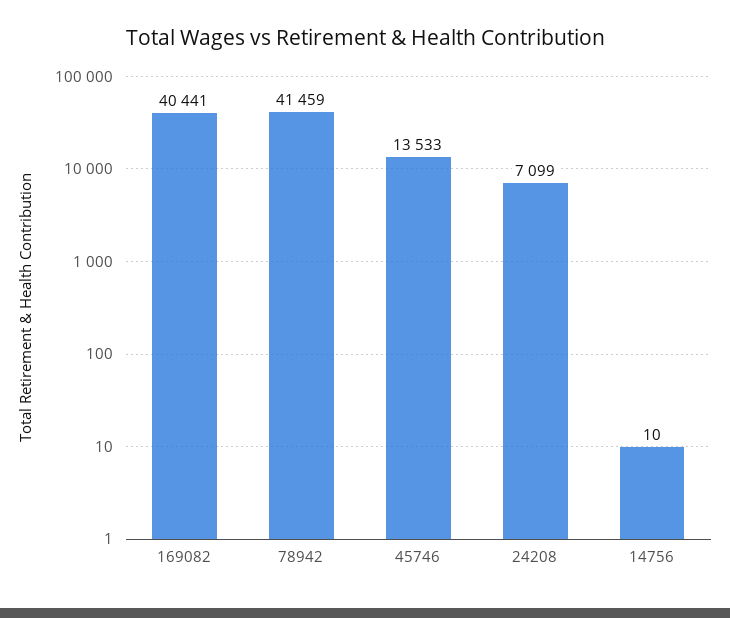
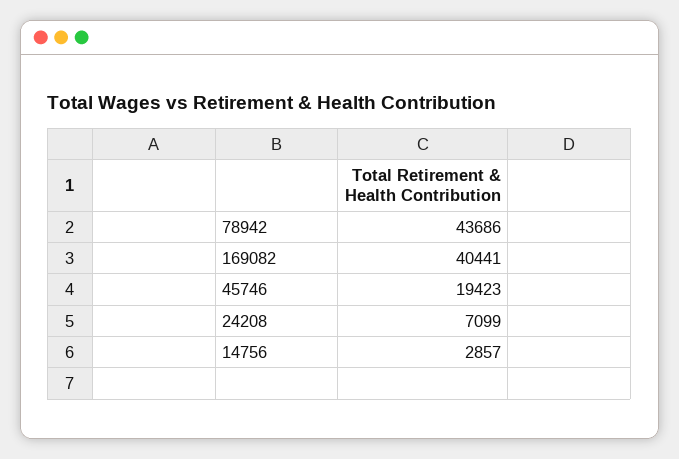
78942: 41459 -> 43686
45746: 13533 -> 19423
14756: 10 -> 2857

